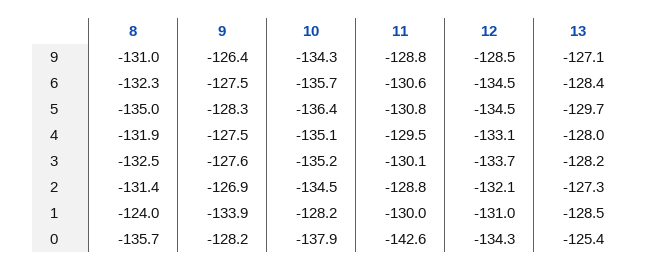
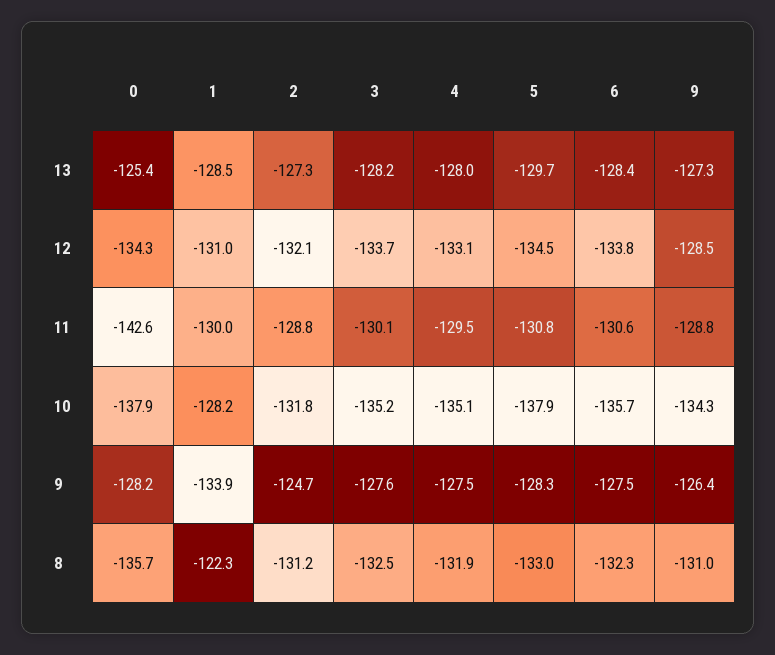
13, 9: -127.1 -> -127.3
12, 6: -134.5 -> -133.8
8, 5: -135 -> -133
10, 5: -136.4 -> -137.9
8, 2: -131.4 -> -131.2
9, 2: -126.9 -> -124.7
10, 2: -134.5 -> -131.8
8, 1: -124 -> -122.3

